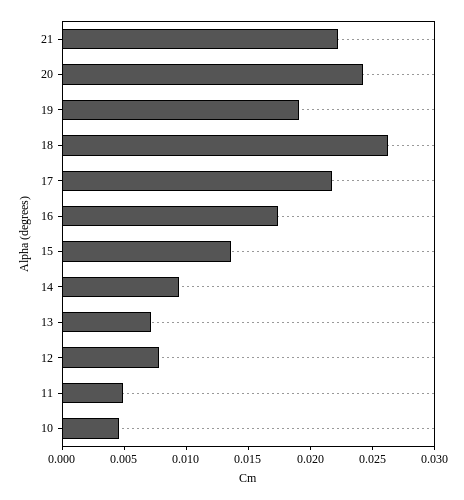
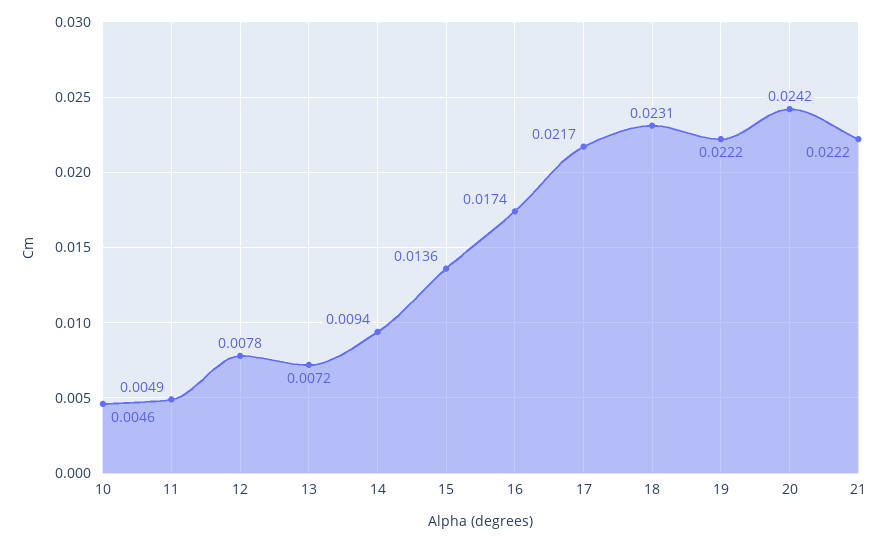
19: 0.019 -> 0.0222
18: 0.026 -> 0.0231

